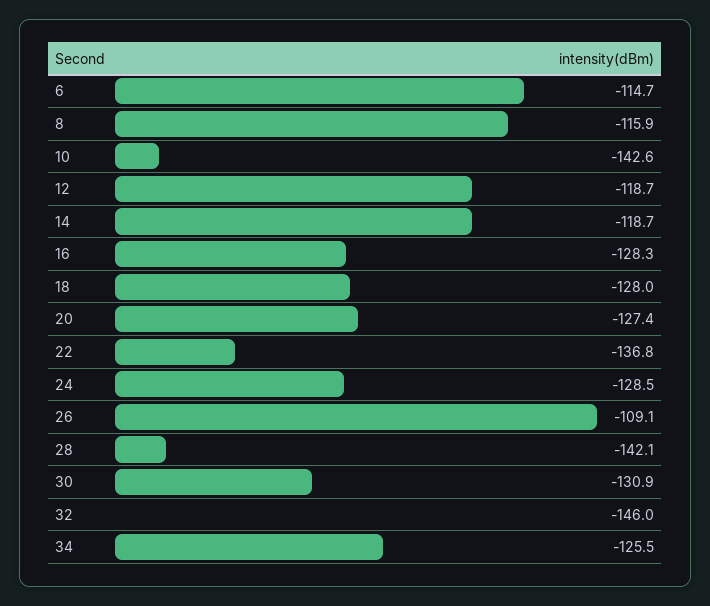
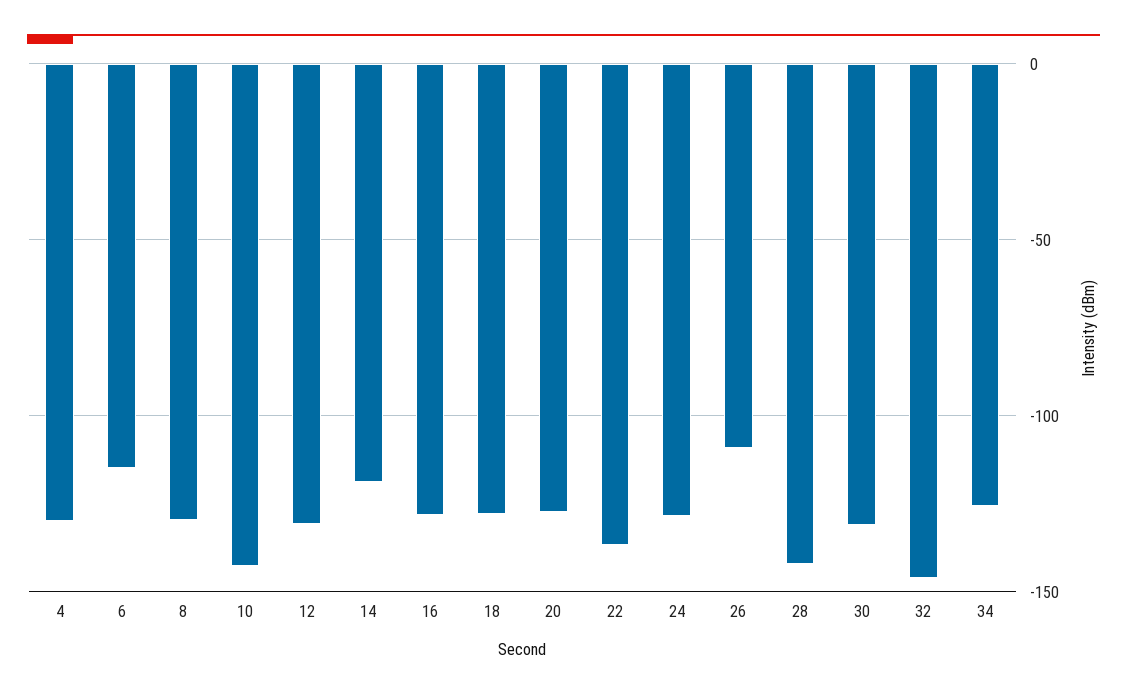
8: -115.9 -> -130
12: -118.7 -> -130
4: none -> -130

